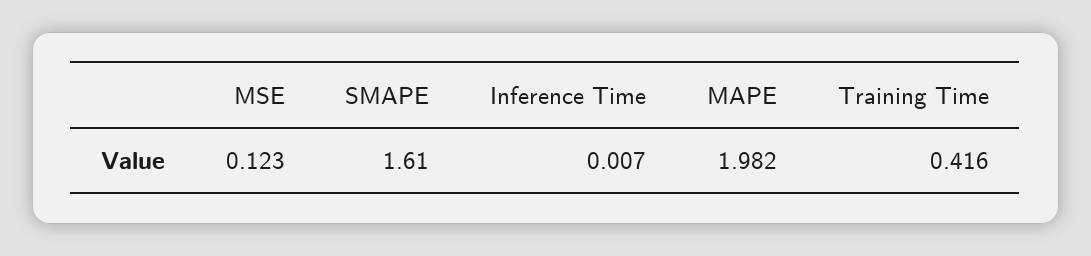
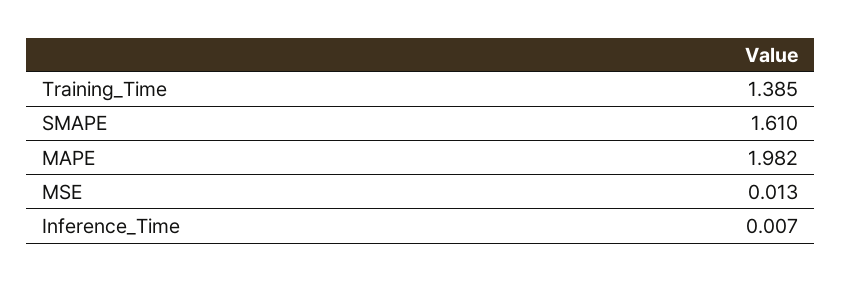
MSE: 0.123 -> 0.013
Training Time: 0.416 -> 1.385

